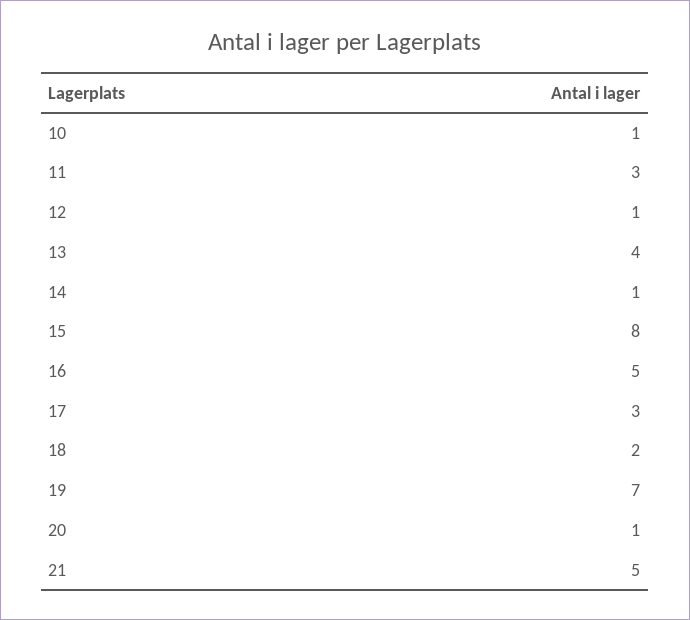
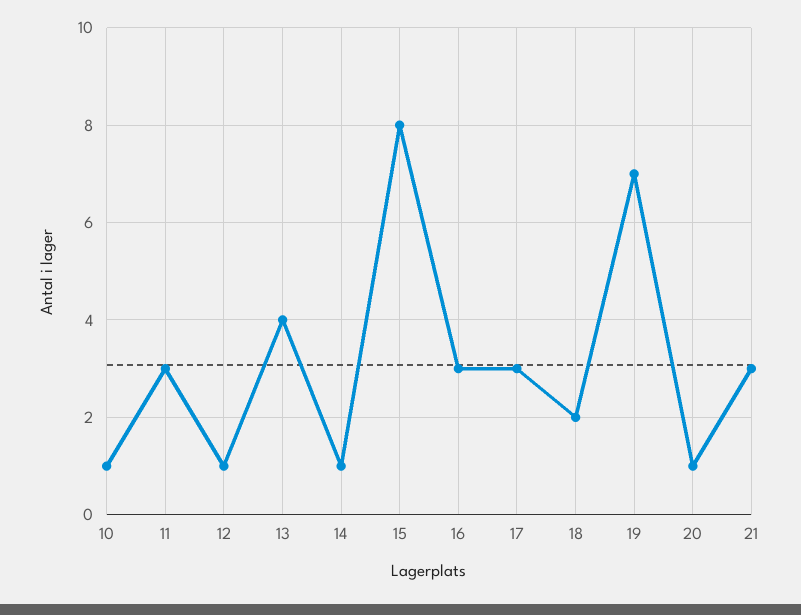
16: 5 -> 3
21: 5 -> 3

